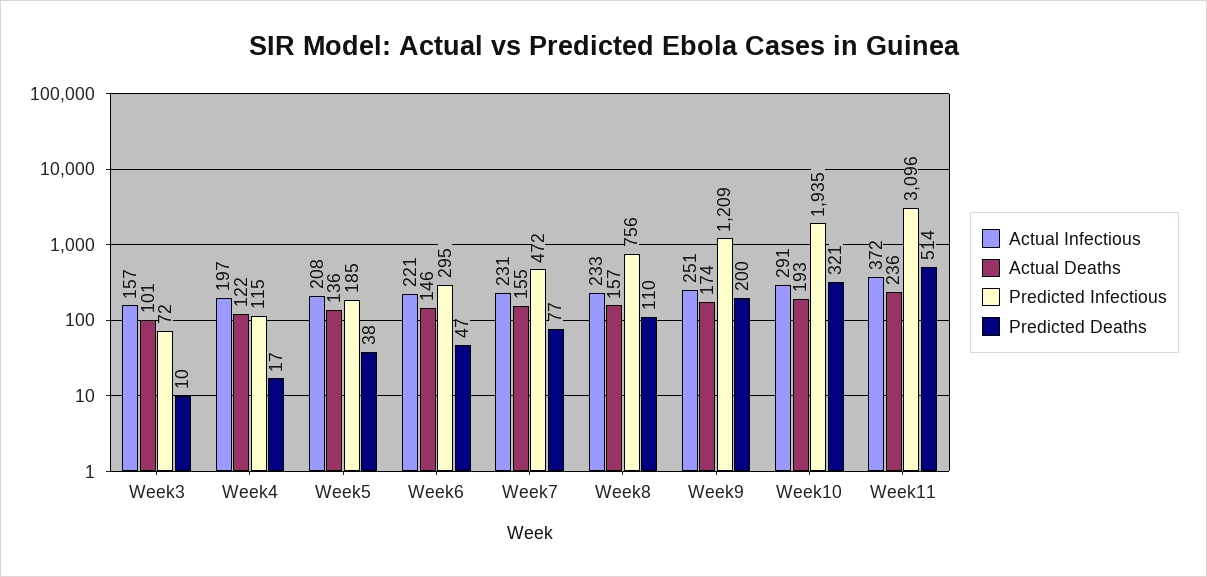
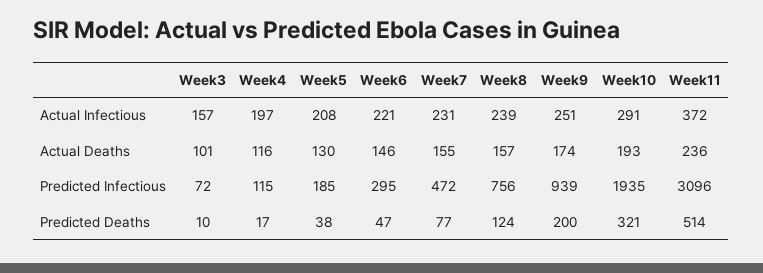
Actual Deaths, Week4: 122 -> 116
Actual Deaths, Week5: 136 -> 130
Actual Infectious, Week8: 233 -> 239
Predicted Deaths, Week8: 110 -> 124
Predicted Infectious, Week9: 1209 -> 939

